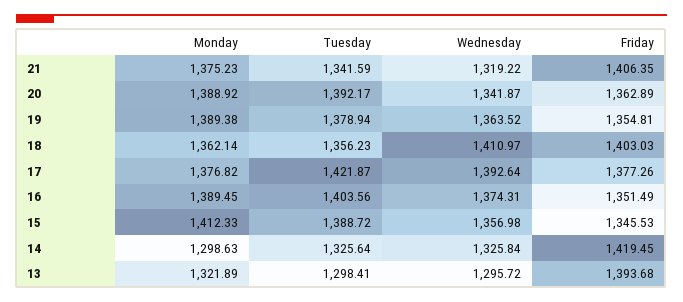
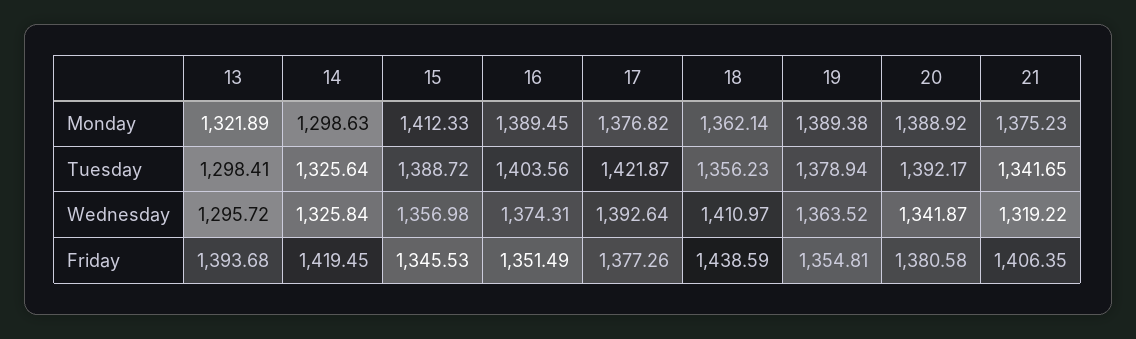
Tuesday, 21: 1341.59 -> 1341.65
Friday, 20: 1362.89 -> 1380.58
Friday, 18: 1403.03 -> 1438.59

